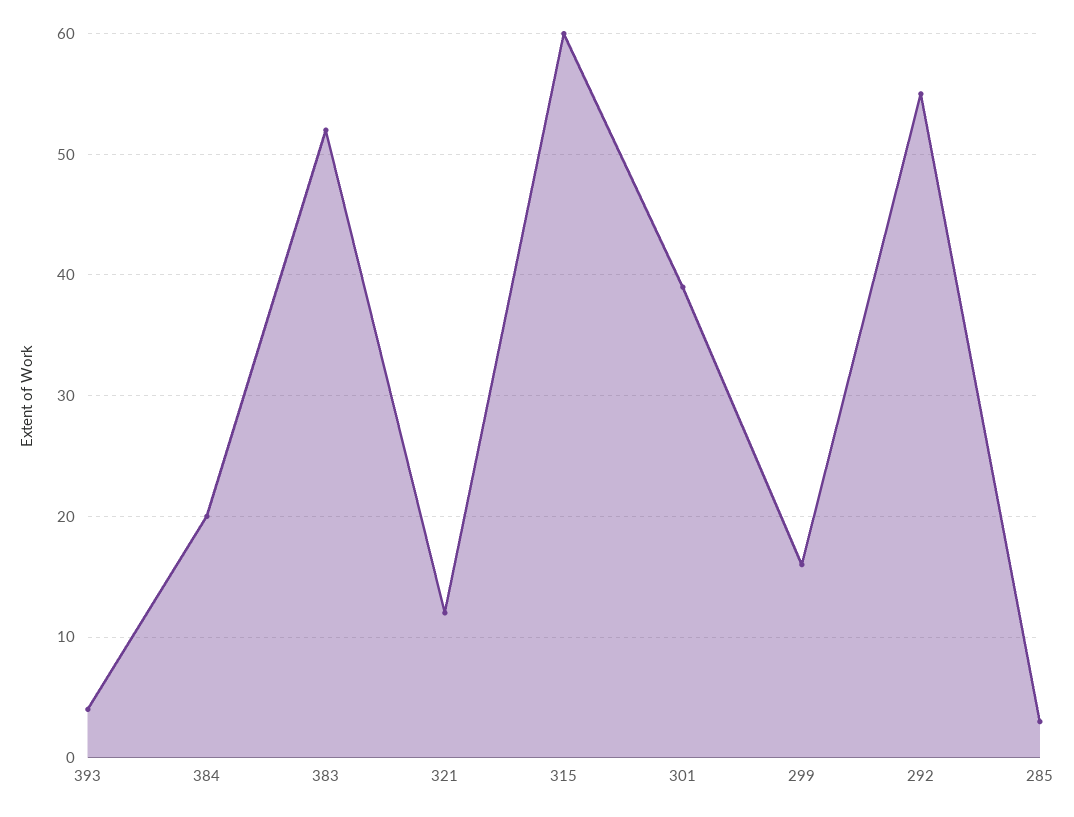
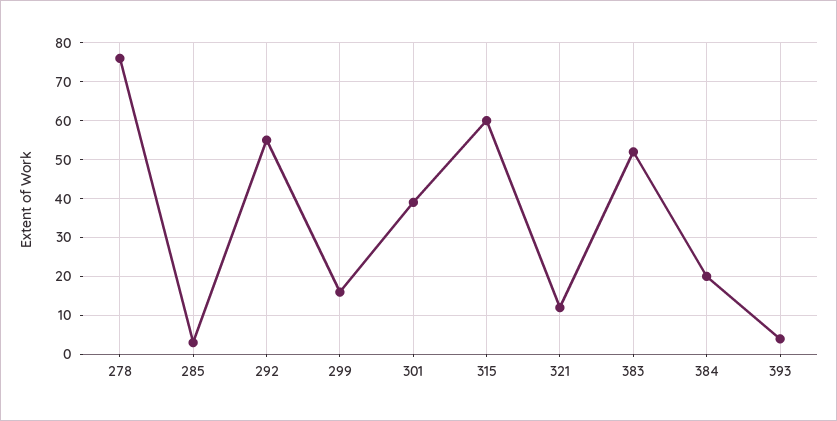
278: none -> 75

